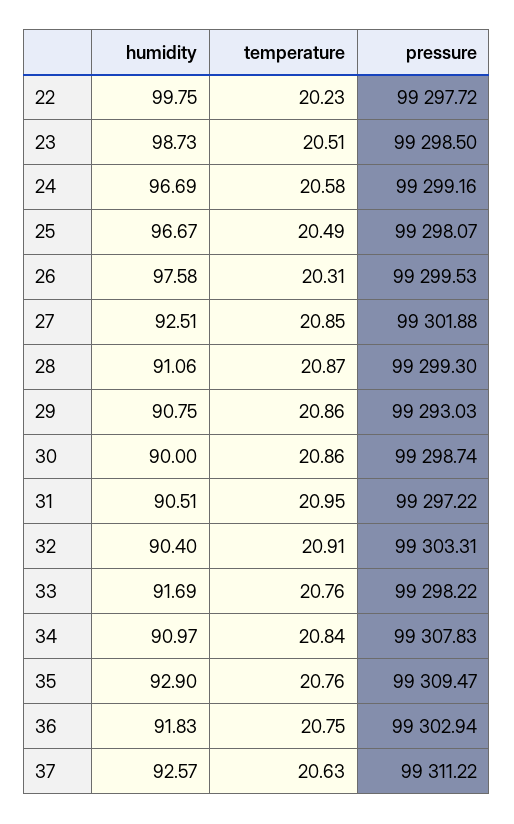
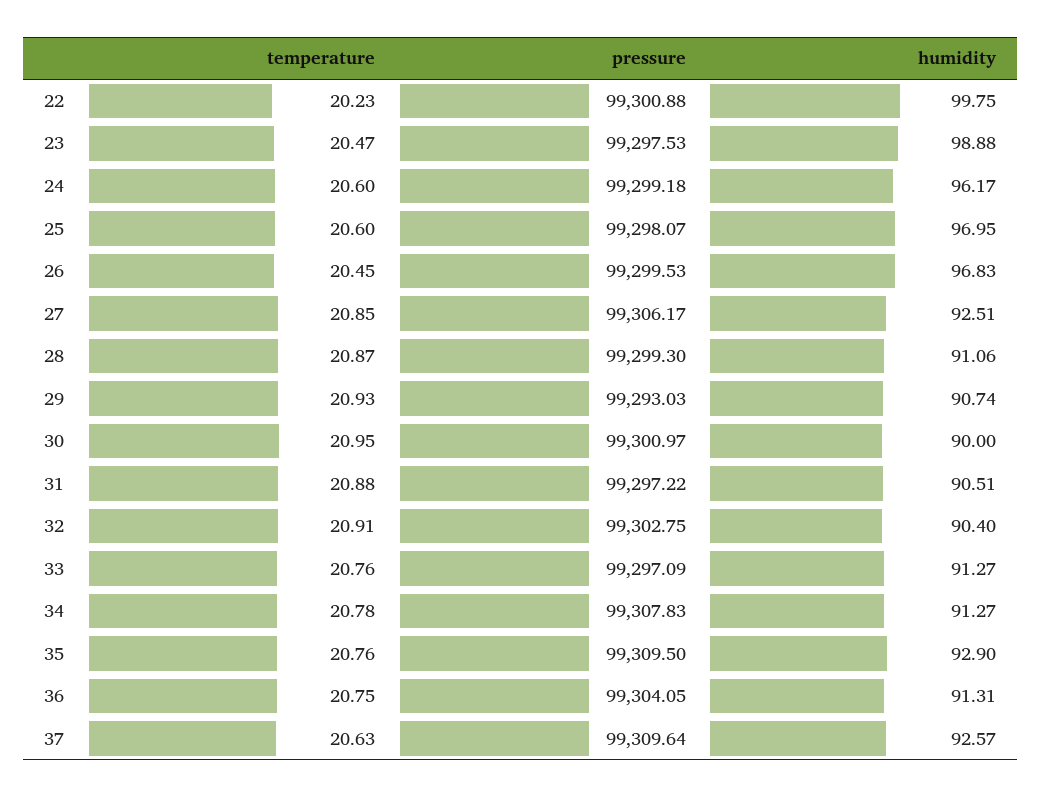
pressure, 22: 99297.72 -> 99300.88
humidity, 23: 98.73 -> 98.88
temperature, 23: 20.51 -> 20.47
pressure, 23: 99298.5 -> 99297.53
humidity, 24: 96.69 -> 96.17
temperature, 24: 20.58 -> 20.6
pressure, 24: 99299.16 -> 99299.18
humidity, 25: 96.67 -> 96.95
temperature, 25: 20.49 -> 20.6
humidity, 26: 97.58 -> 96.83
temperature, 26: 20.31 -> 20.45
pressure, 27: 99301.88 -> 99306.17
humidity, 29: 90.75 -> 90.74
temperature, 29: 20.86 -> 20.93
temperature, 30: 20.86 -> 20.95
pressure, 30: 99298.74 -> 99300.97
temperature, 31: 20.95 -> 20.88
pressure, 32: 99303.31 -> 99302.75
humidity, 33: 91.69 -> 91.27
pressure, 33: 99298.22 -> 99297.09
humidity, 34: 90.97 -> 91.27
temperature, 34: 20.84 -> 20.78
pressure, 35: 99309.47 -> 99309.5
humidity, 36: 91.83 -> 91.31
pressure, 36: 99302.94 -> 99304.05
pressure, 37: 99311.22 -> 99309.64

